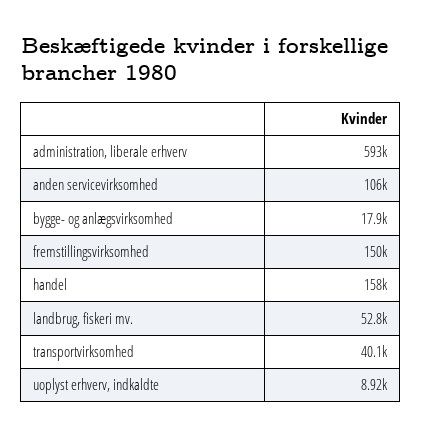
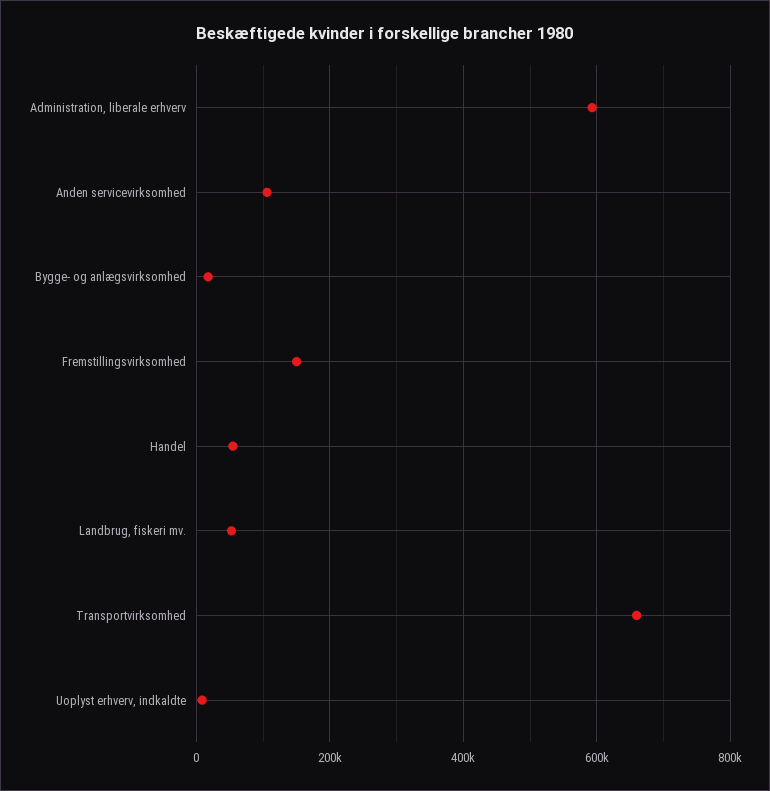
handel: 158000 -> 60000
transportvirksomhed: 40100 -> 660000

